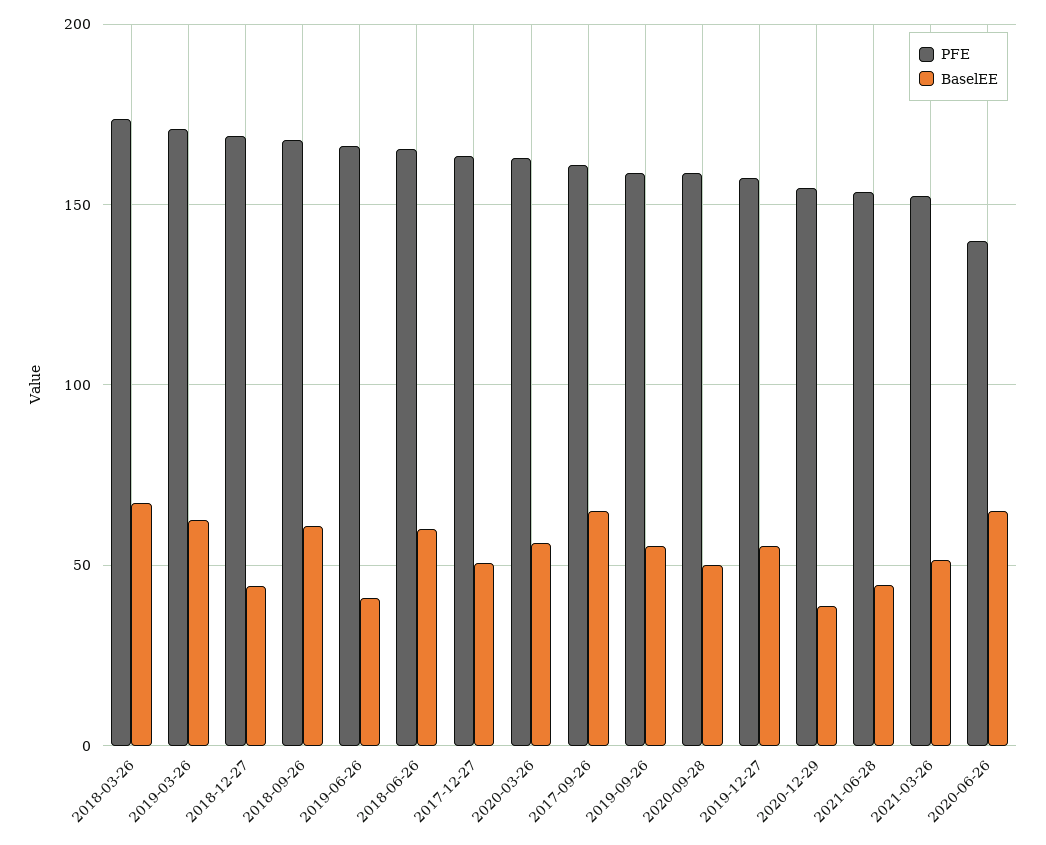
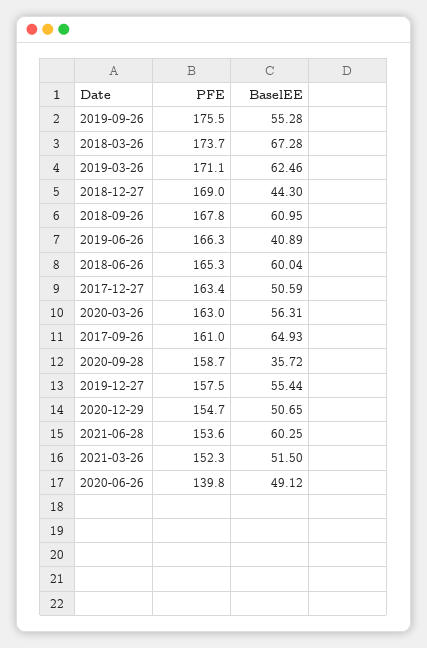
PFE, 2019-09-26: 160 -> 175.5
BaselEE, 2020-09-28: 50 -> 35.72
BaselEE, 2020-12-29: 40 -> 50.65
BaselEE, 2021-06-28: 45 -> 60.25
BaselEE, 2020-06-26: 65 -> 49.12

